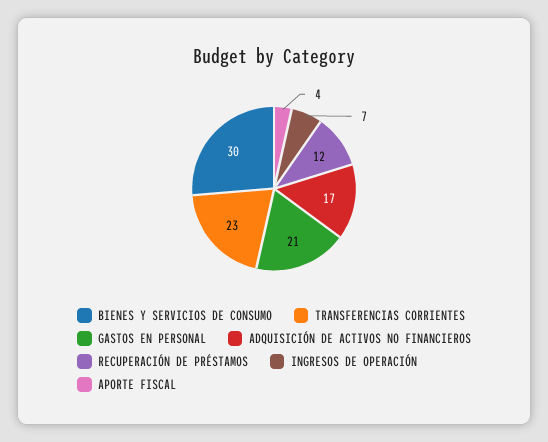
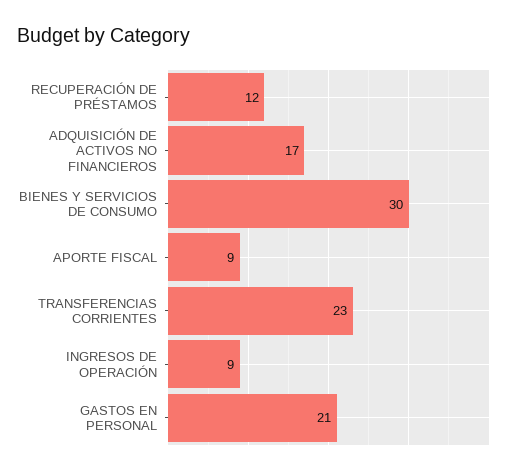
INGRESOS DE OPERACIÓN: 7 -> 9
APORTE FISCAL: 4 -> 9

